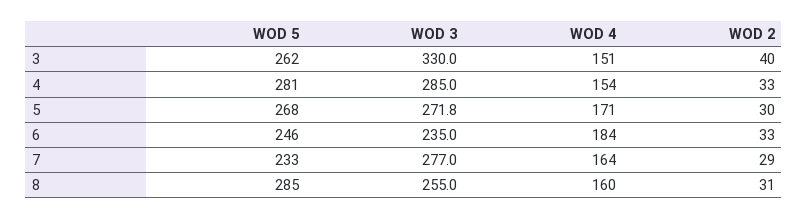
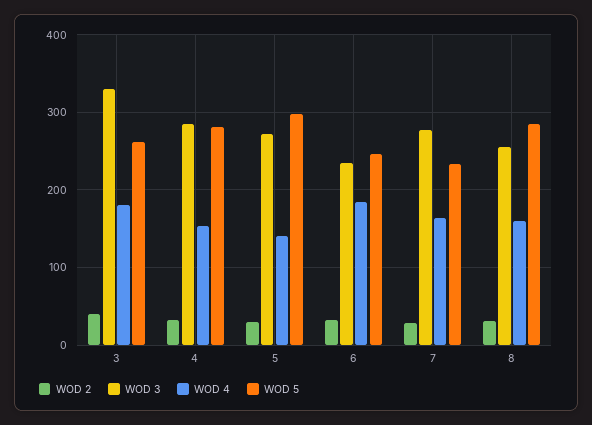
WOD 4, 3: 151 -> 180
WOD 5, 5: 268 -> 300
WOD 4, 5: 171 -> 140

